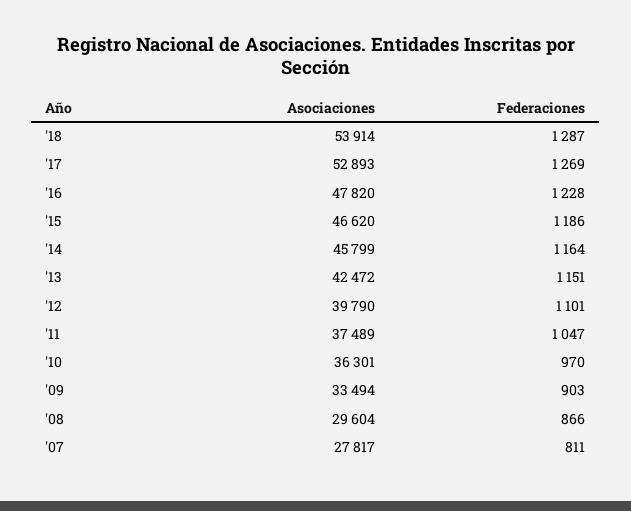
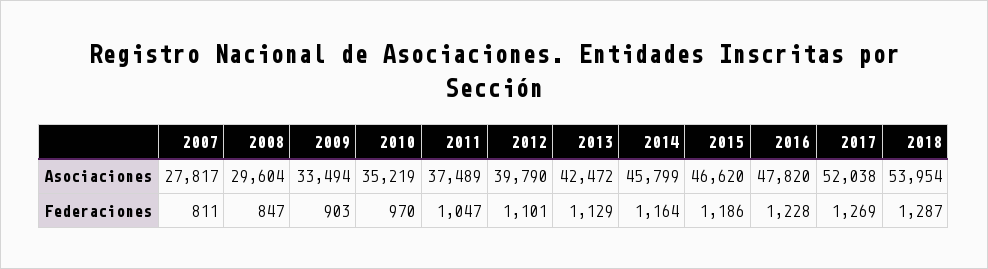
Asociaciones, '18: 53914 -> 53954
Asociaciones, '17: 52893 -> 52038
Federaciones, '13: 1151 -> 1129
Asociaciones, '10: 36301 -> 35219
Federaciones, '08: 866 -> 847

